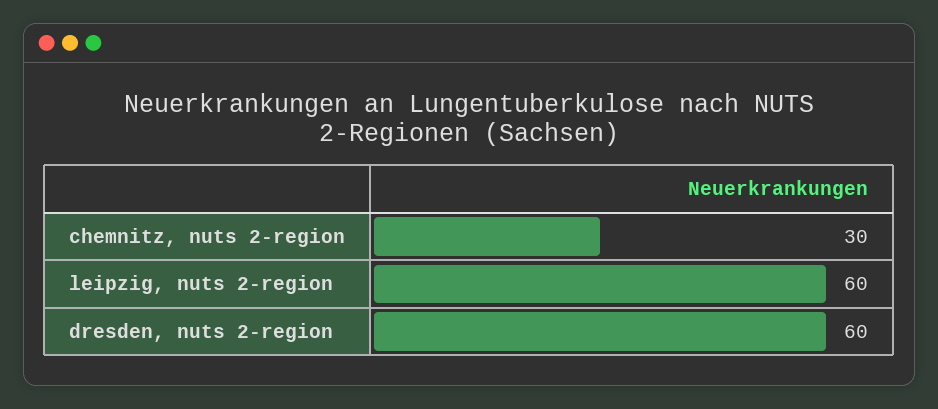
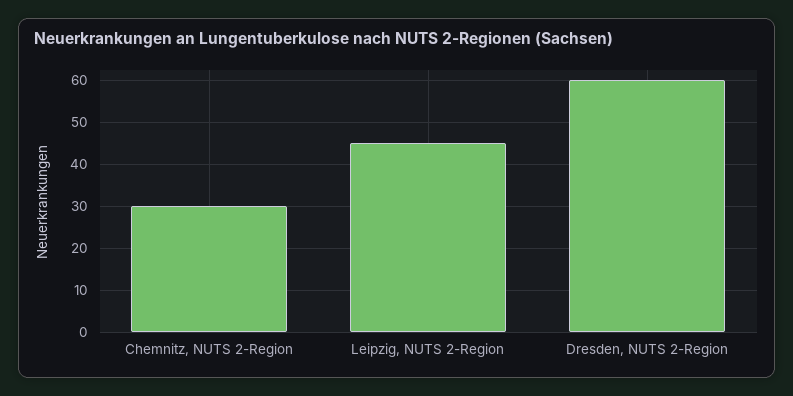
leipzig, nuts 2-region: 60 -> 45

